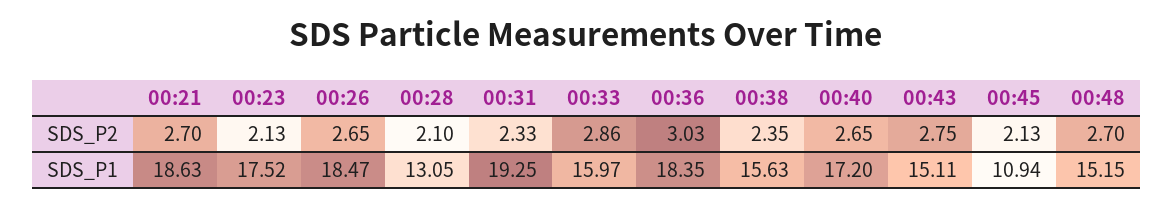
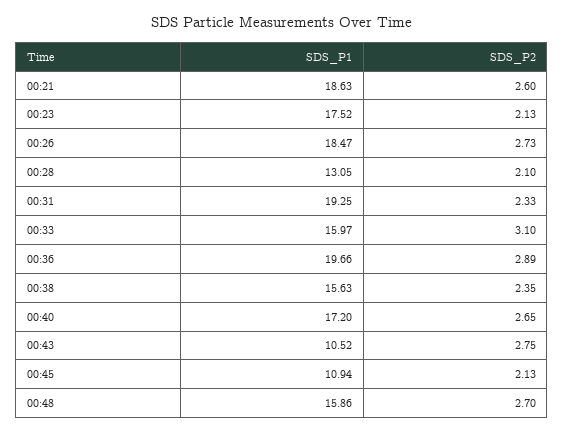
00:21, SDS_P2: 2.7 -> 2.6
00:26, SDS_P2: 2.65 -> 2.73
00:33, SDS_P2: 2.86 -> 3.1
00:36, SDS_P2: 3.03 -> 2.89
00:36, SDS_P1: 18.35 -> 19.66
00:43, SDS_P1: 15.11 -> 10.52
00:48, SDS_P1: 15.15 -> 15.86

